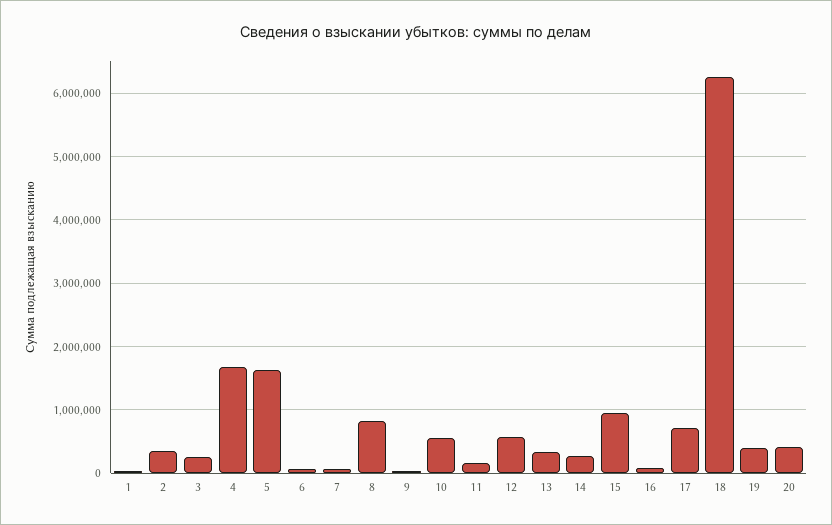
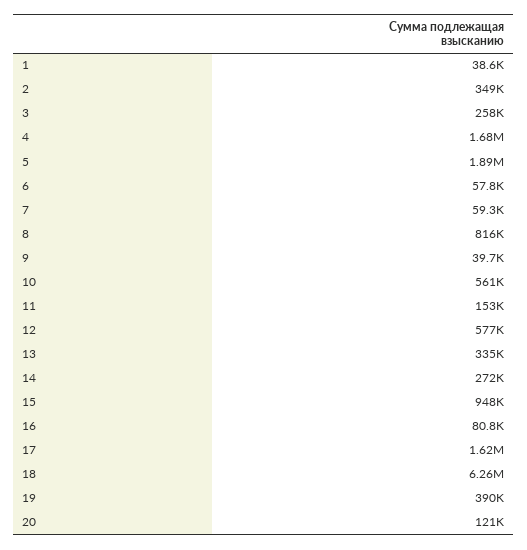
5: 1600000 -> 1890000
17: 700000 -> 1620000
20: 400000 -> 121000

